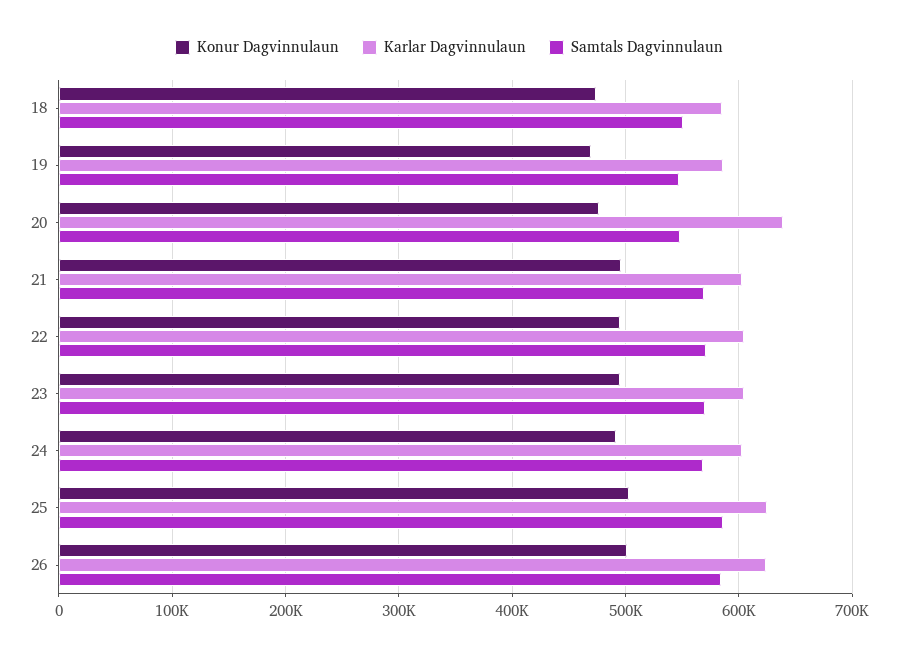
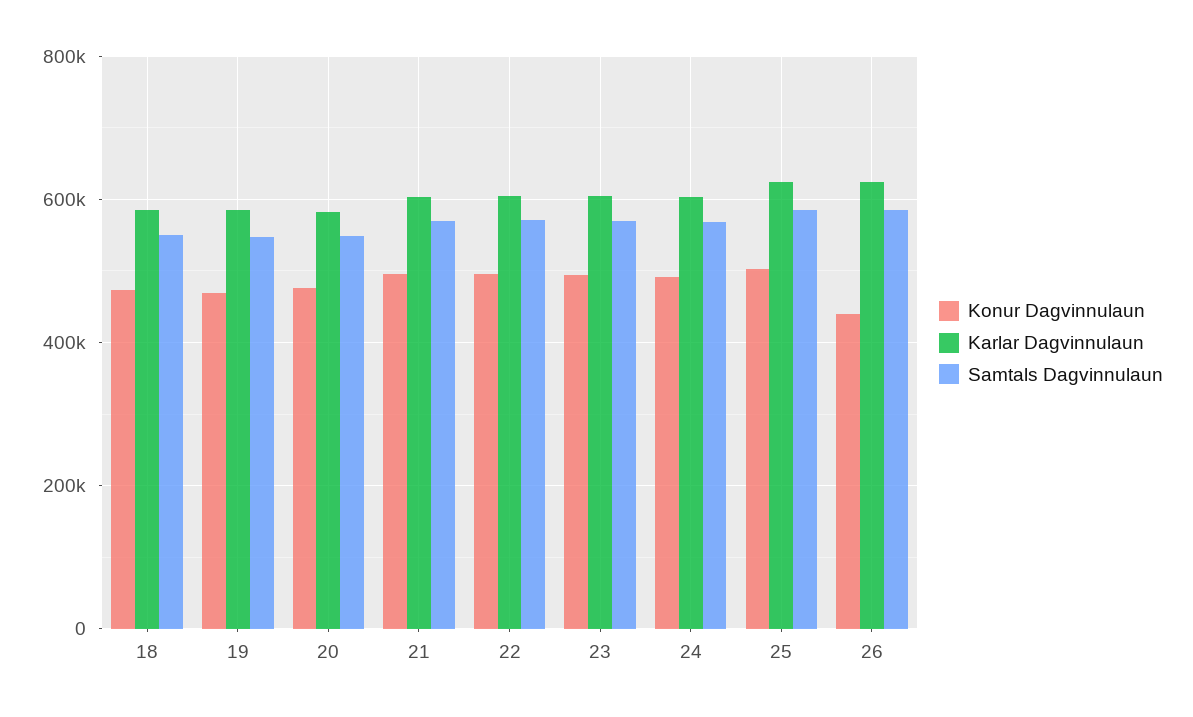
Karlar Dagvinnulaun, 20: 640000 -> 580000
Konur Dagvinnulaun, 26: 500000 -> 440000

